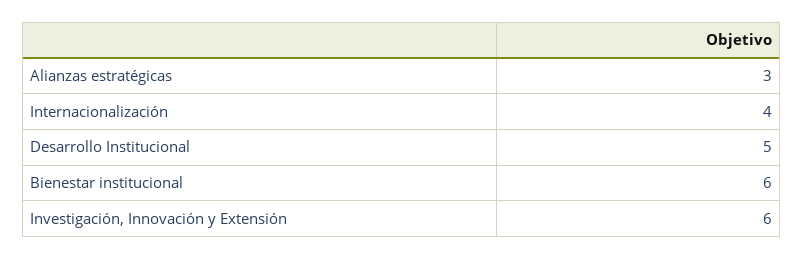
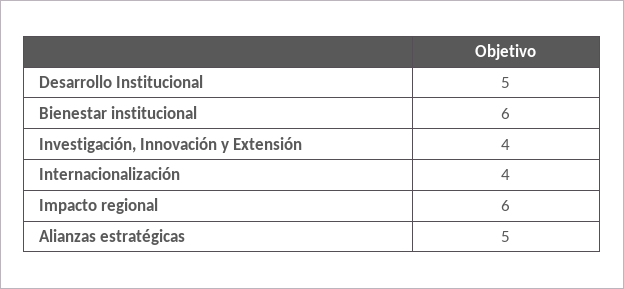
Alianzas estratégicas: 3 -> 5
Investigación, Innovación y Extensión: 6 -> 4
Impacto regional: none -> 6

